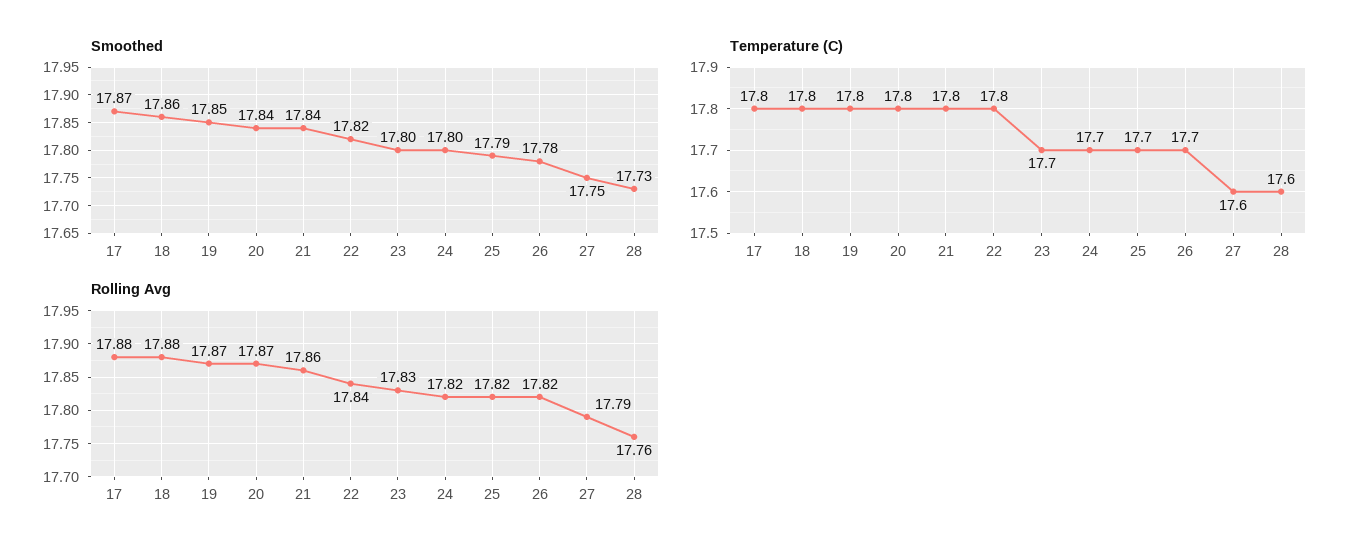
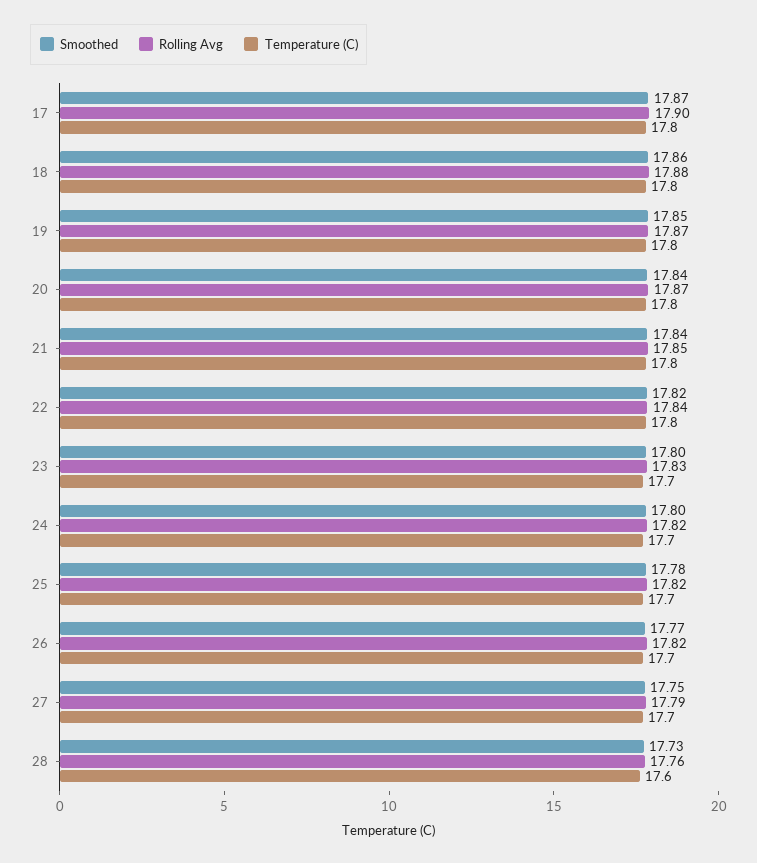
Smoothed, 25: 17.79 -> 17.78
Smoothed, 26: 17.78 -> 17.77
Temperature (C), 27: 17.6 -> 17.7
Rolling Avg, 17: 17.88 -> 17.9
Rolling Avg, 21: 17.86 -> 17.85

